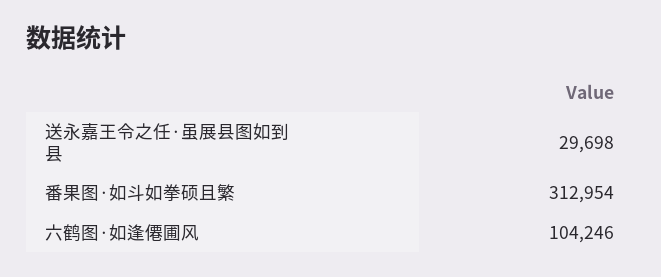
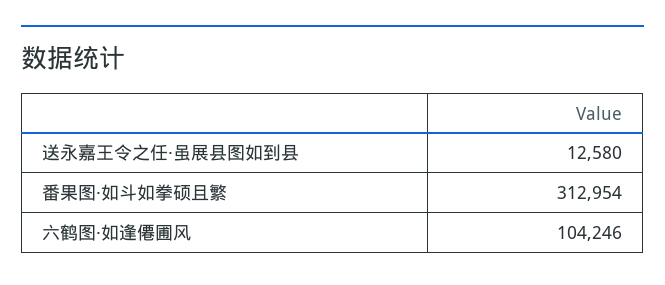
送永嘉王令之任·虽展县图如到县: 29698 -> 12580

